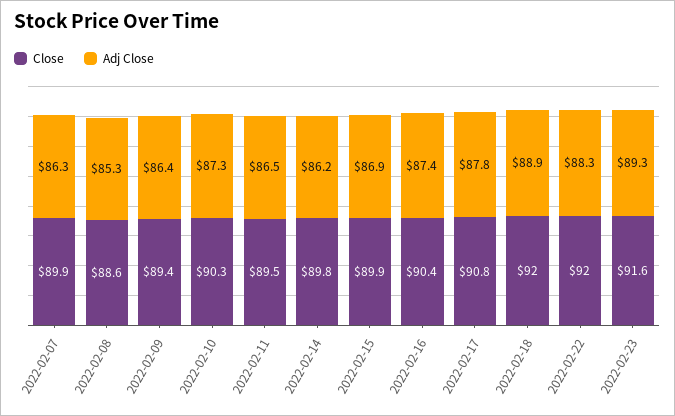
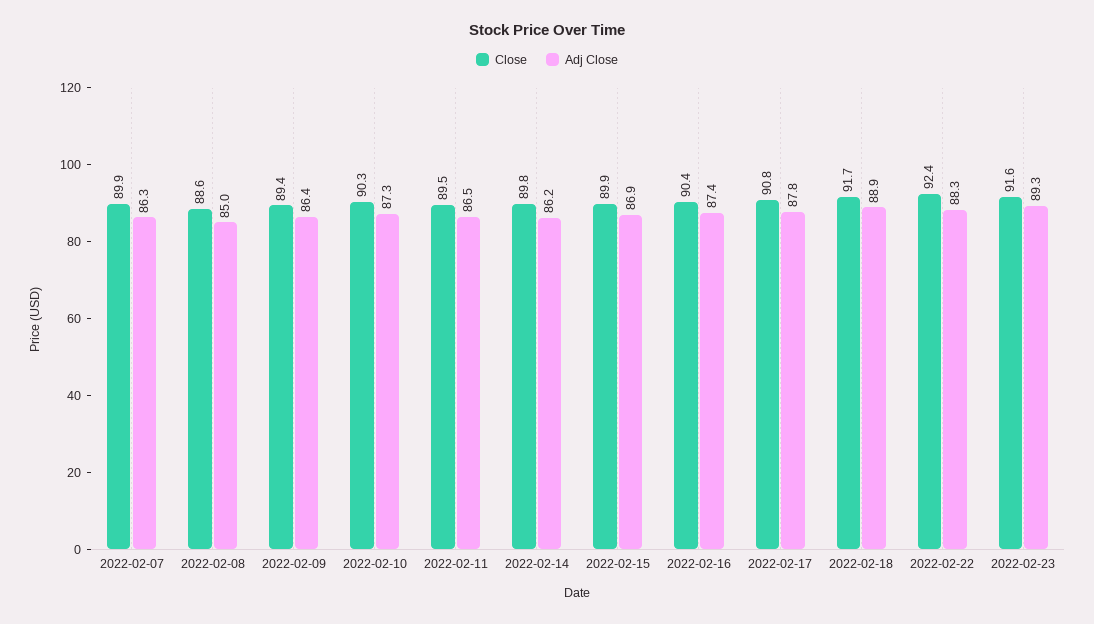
Adj Close, 2022-02-08: 85.3 -> 85
Close, 2022-02-18: 92 -> 91.7
Close, 2022-02-22: 92 -> 92.4

